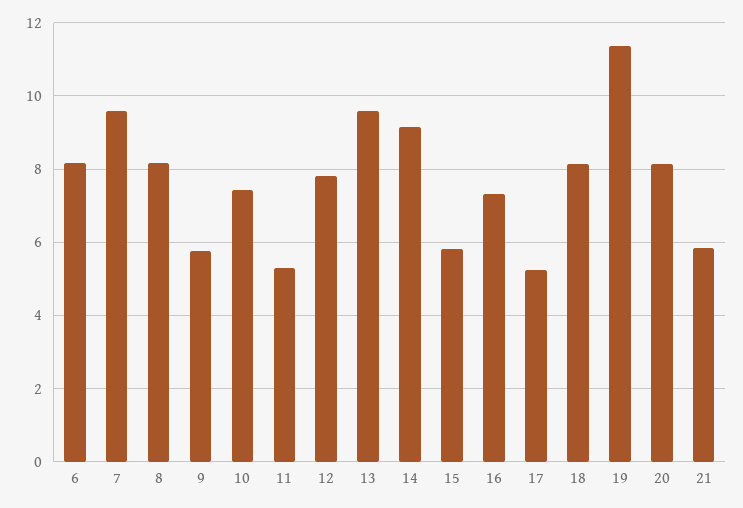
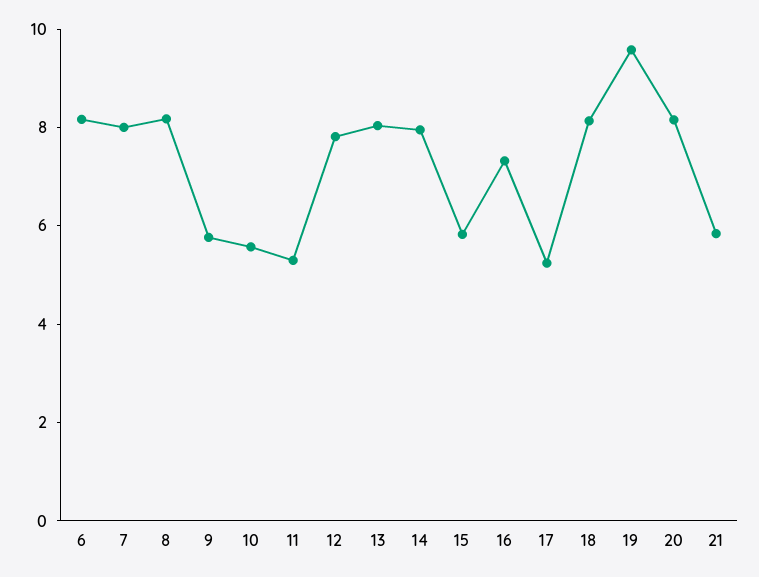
7: 9.6 -> 8
10: 7.4 -> 5.5
13: 9.6 -> 8
14: 9.2 -> 8
19: 11.4 -> 9.5

